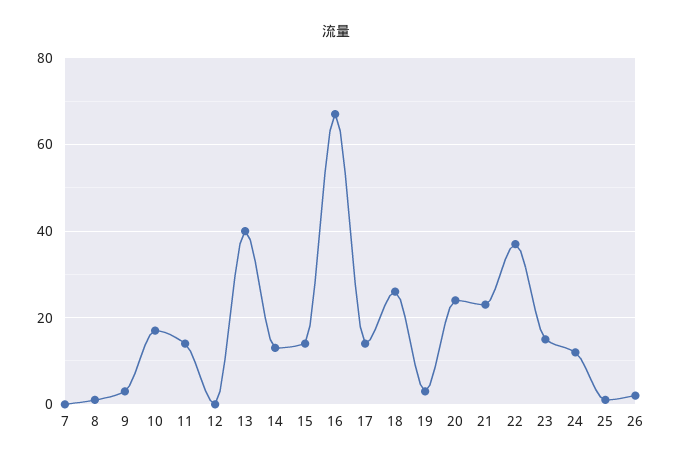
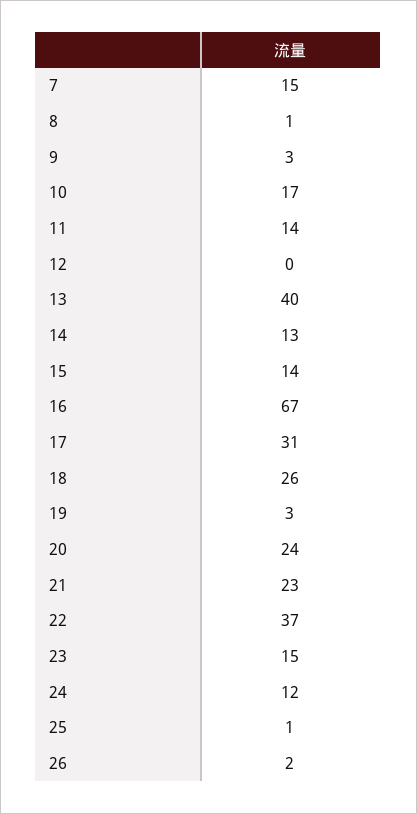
7: 0 -> 15
17: 15 -> 31

